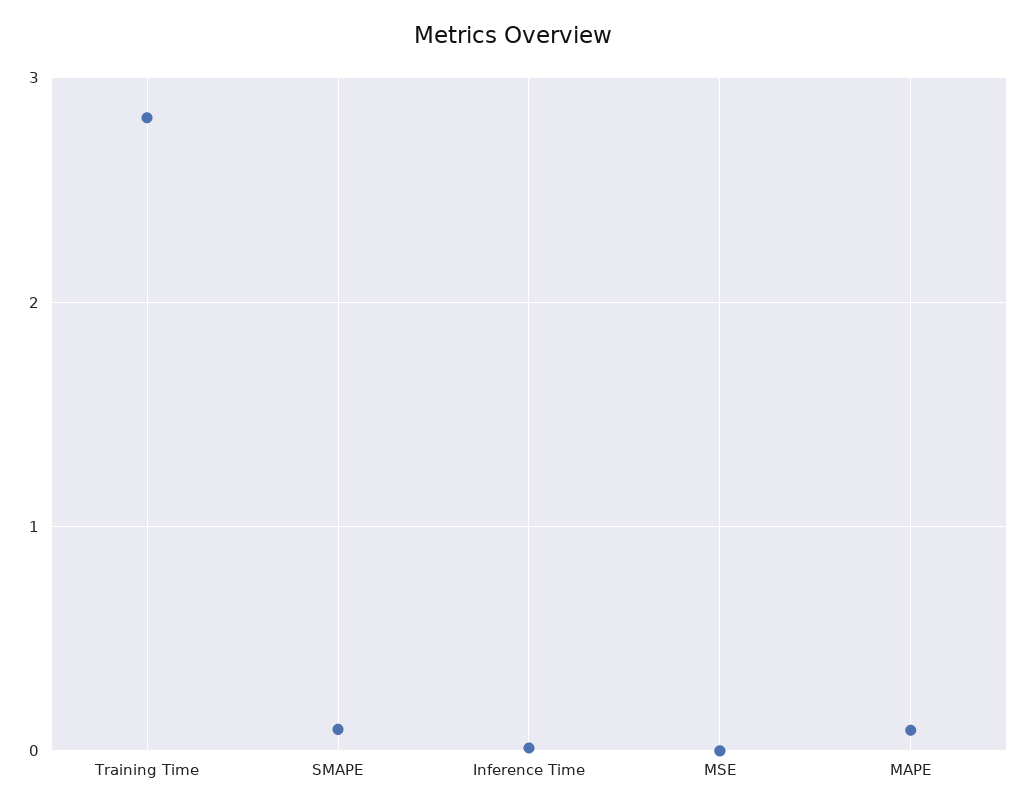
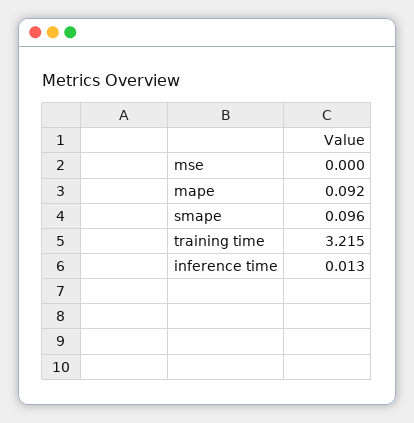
Training Time: 2.8 -> 3.215

